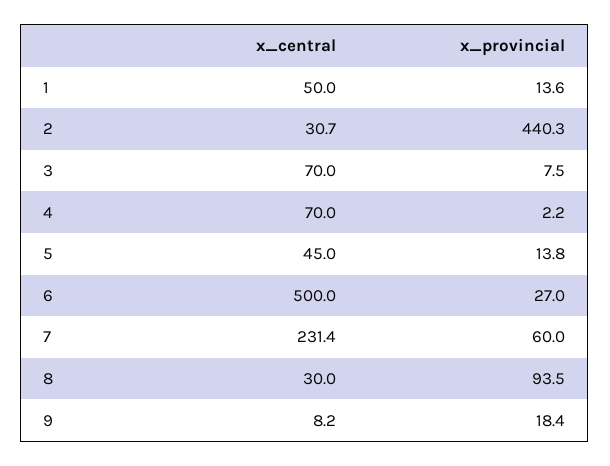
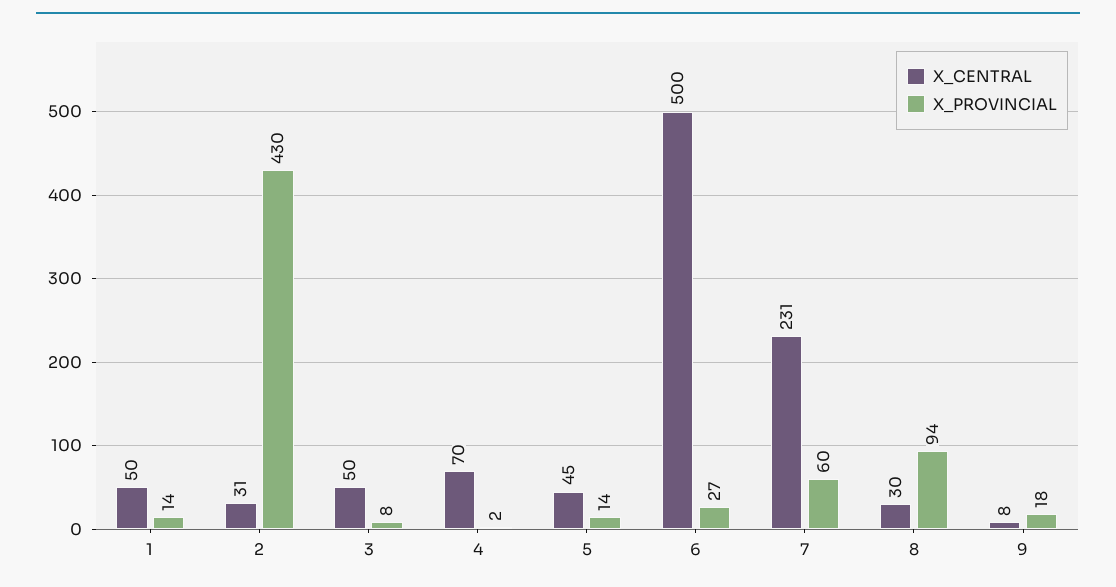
x_provincial, 2: 440.3 -> 430
x_central, 3: 70 -> 50

